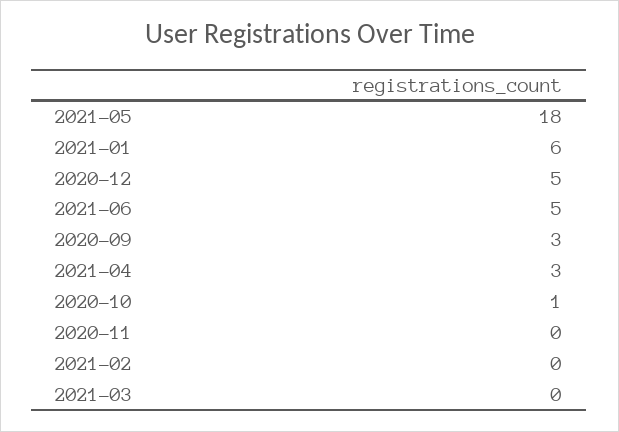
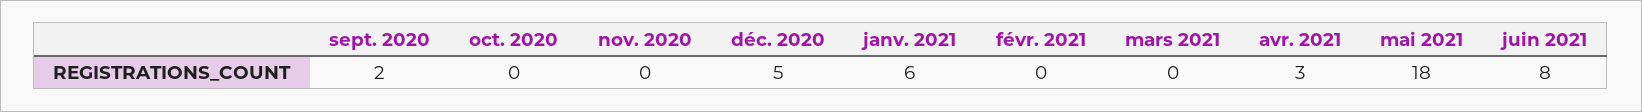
2021-06: 5 -> 8
2020-09: 3 -> 2
2020-10: 1 -> 0

